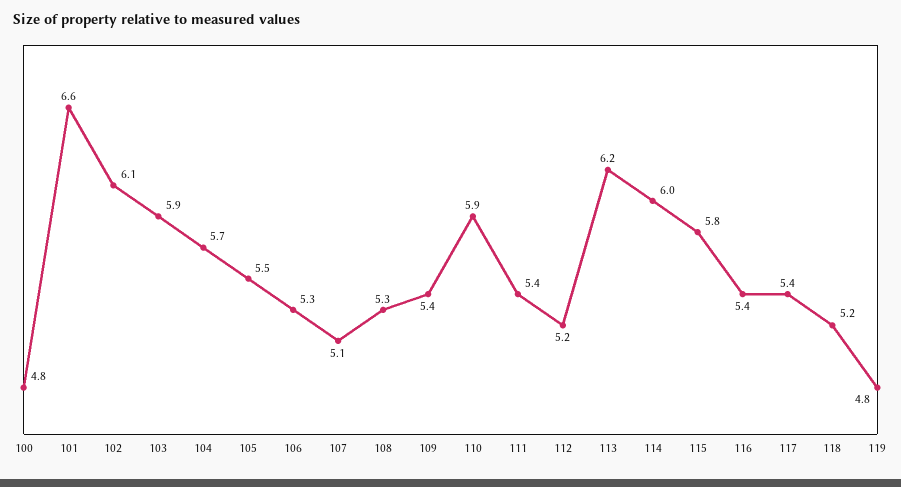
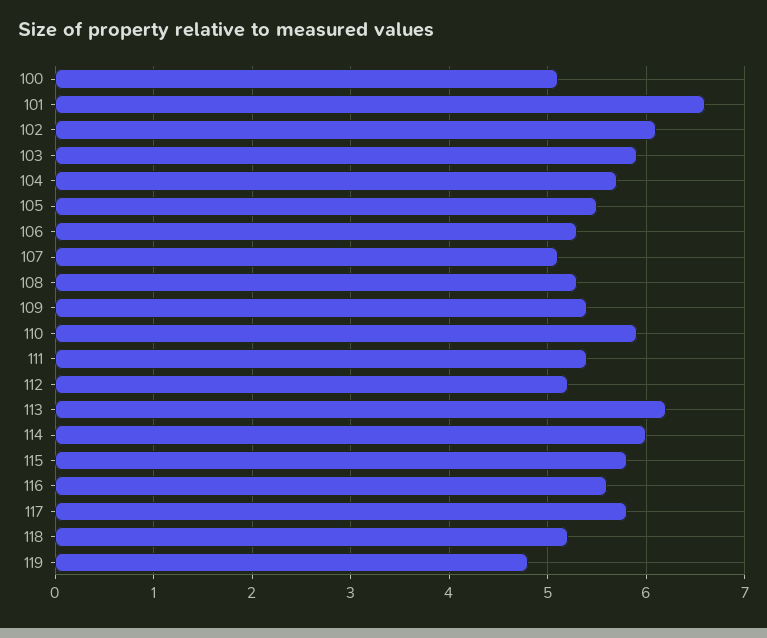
100: 4.8 -> 5.1
116: 5.4 -> 5.6
117: 5.4 -> 5.8

